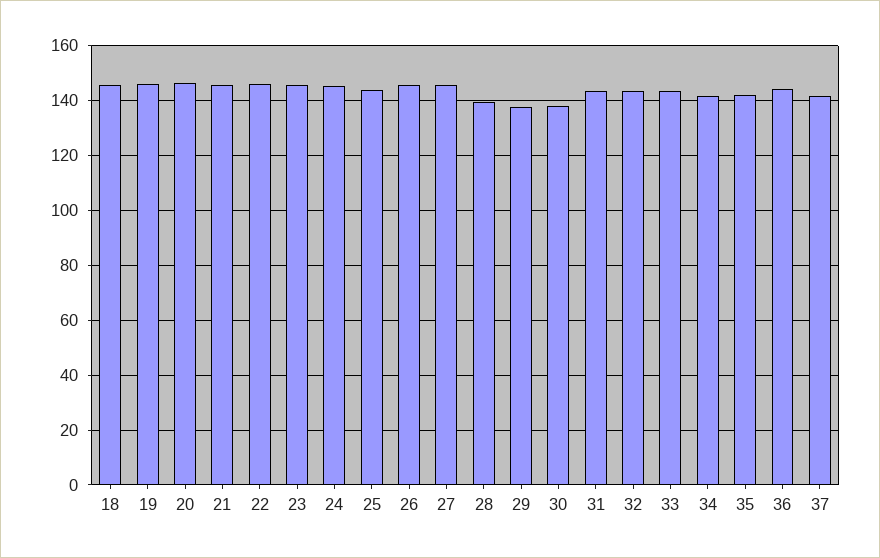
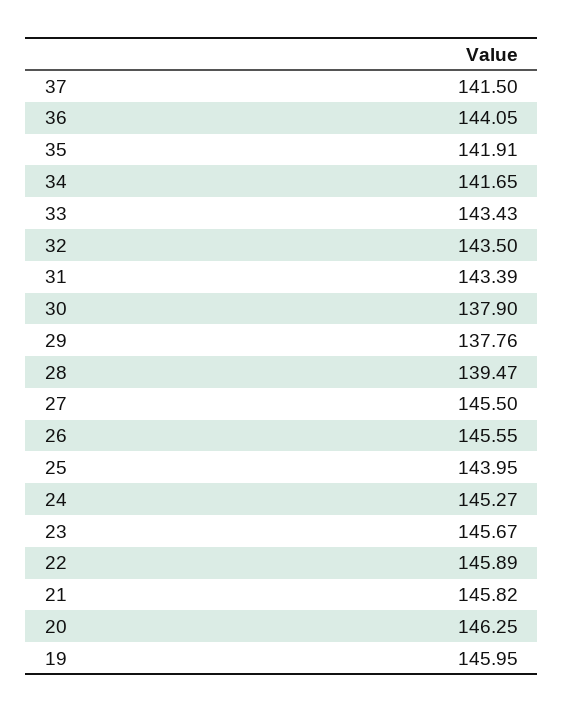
18: 145 -> none

